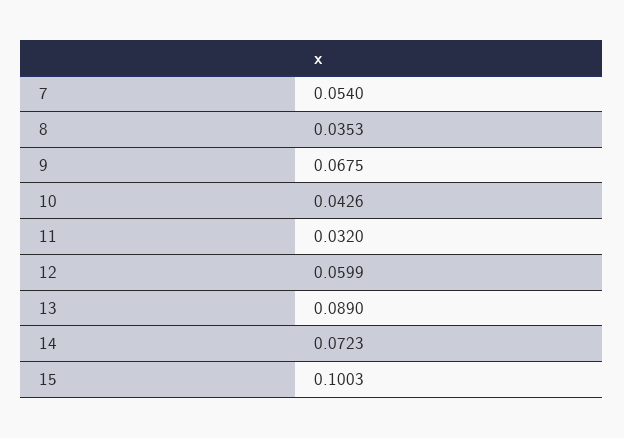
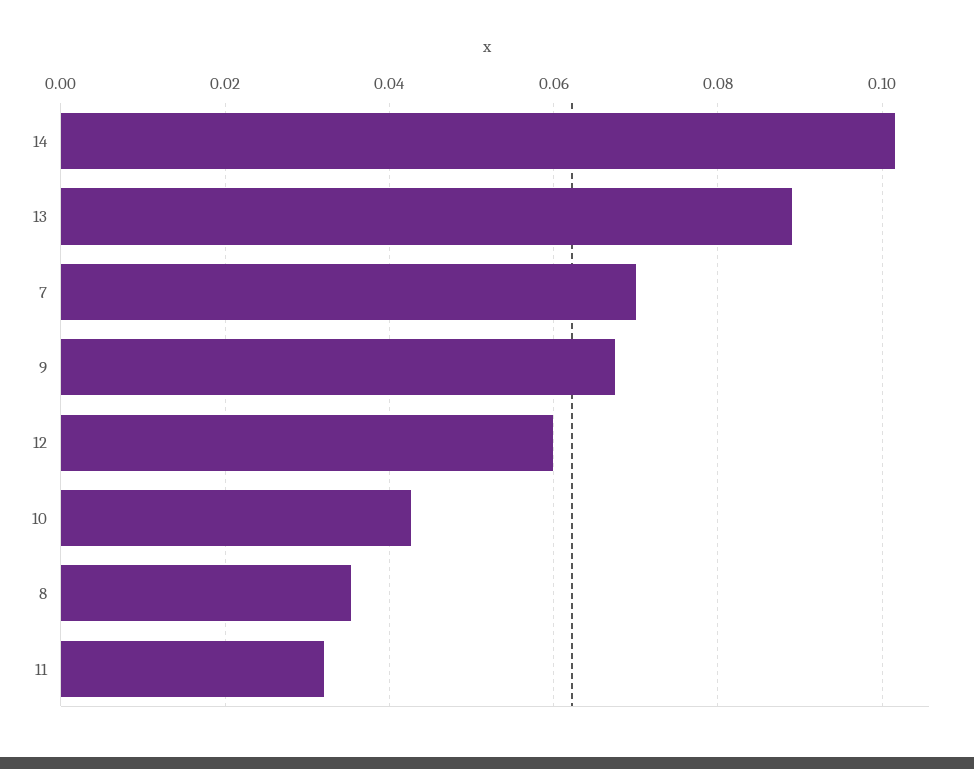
7: 0.054 -> 0.07
14: 0.0723 -> 0.102
15: 0.1003 -> none

